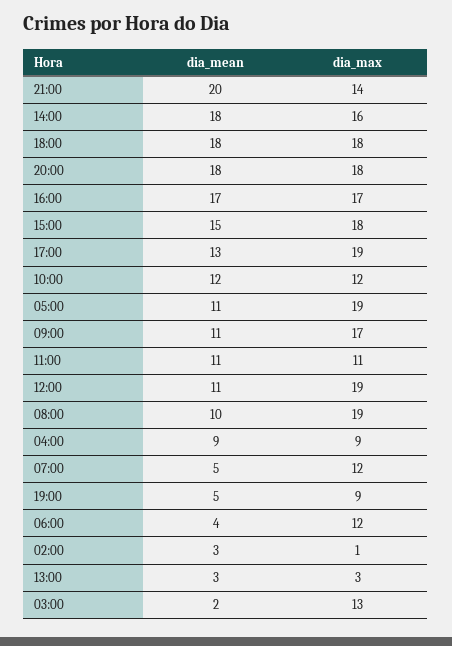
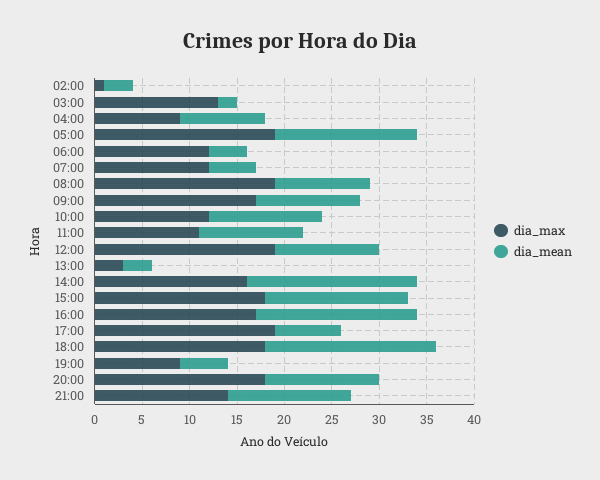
dia_mean, 21:00: 20 -> 13
dia_mean, 20:00: 18 -> 12
dia_mean, 17:00: 13 -> 7
dia_mean, 05:00: 11 -> 15

